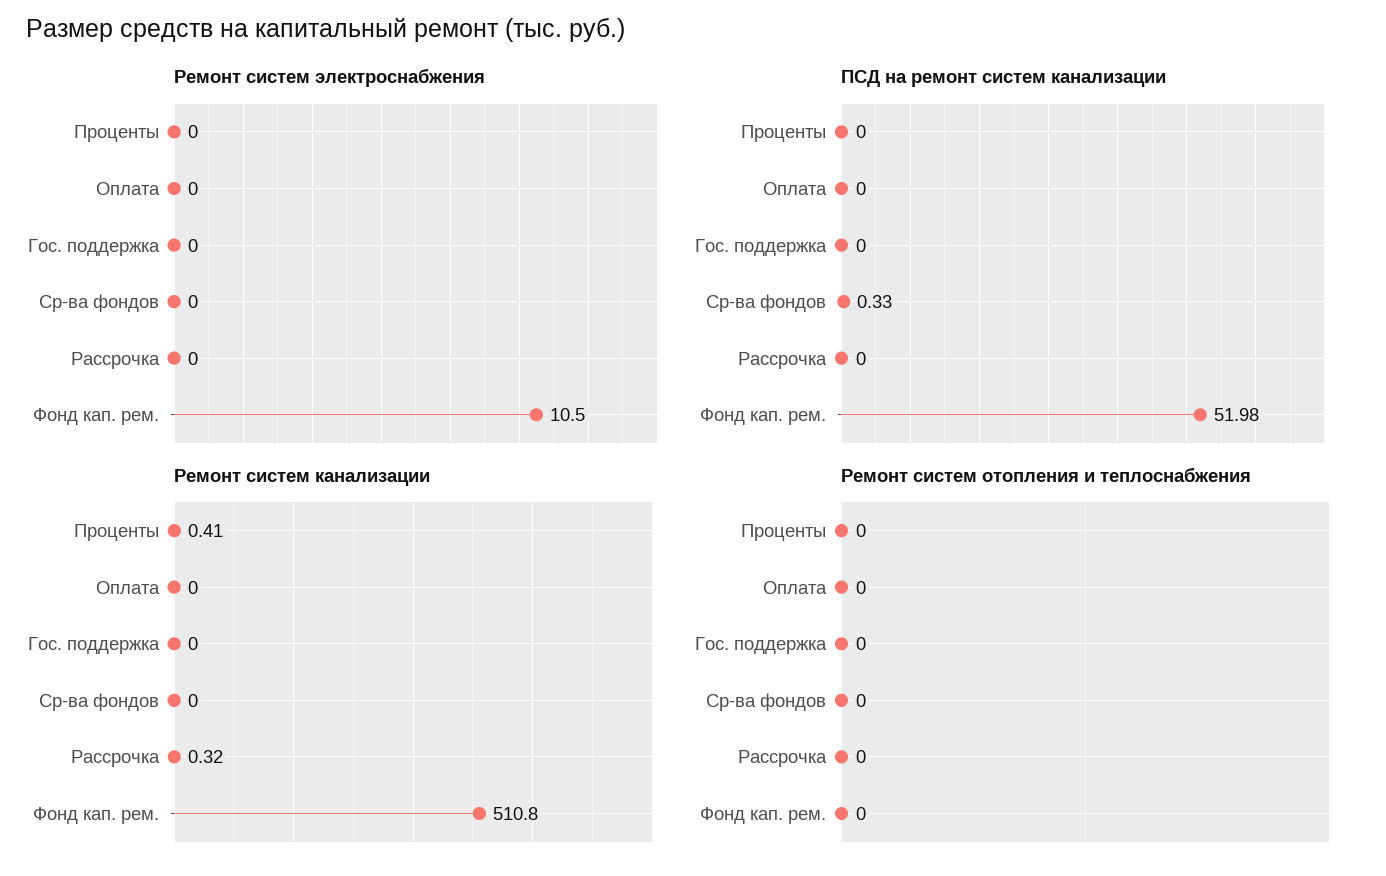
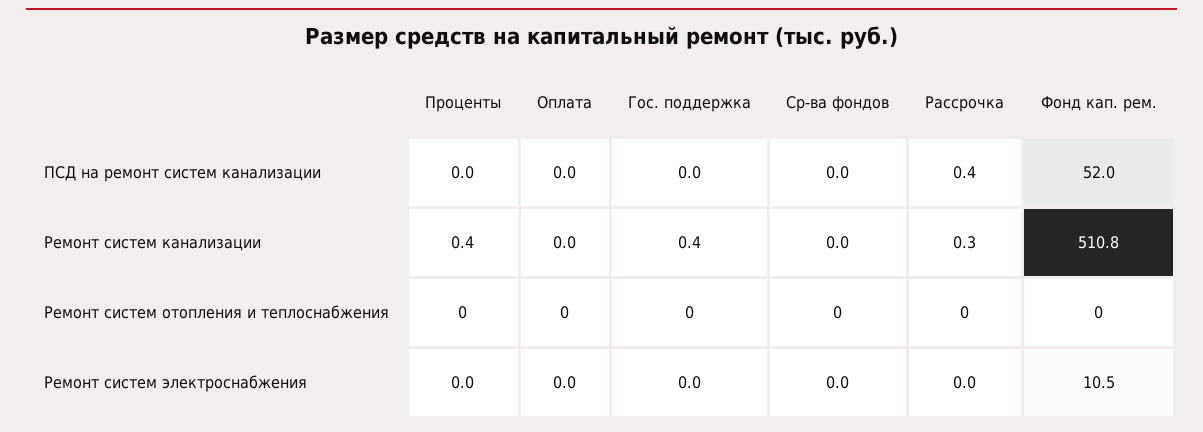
ПСД на ремонт систем канализации, Ср-ва фондов: 0.33 -> 0
ПСД на ремонт систем канализации, Рассрочка: 0 -> 0.4
Ремонт систем канализации, Гос. поддержка: 0 -> 0.4

